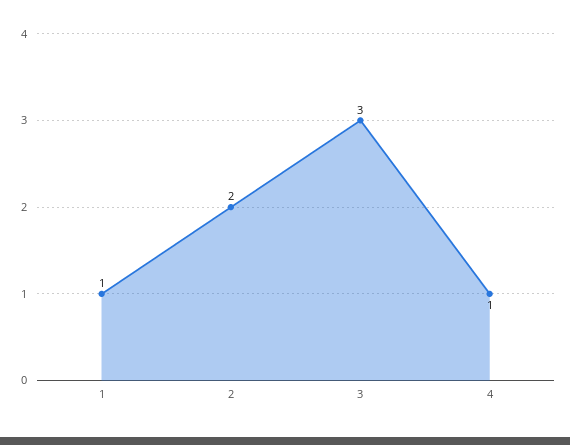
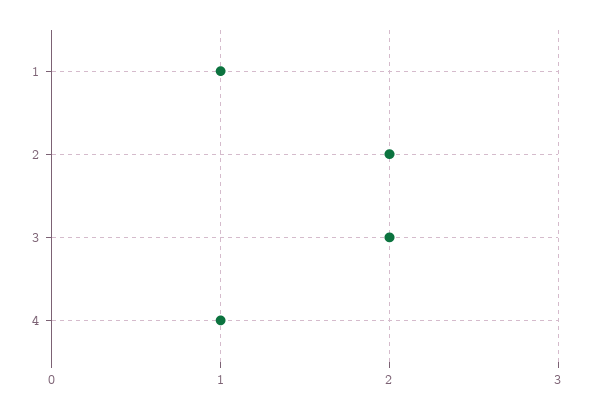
3: 3 -> 2

